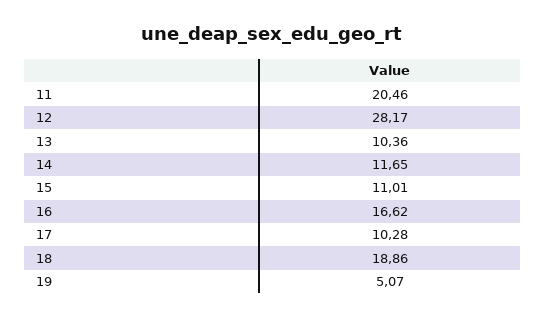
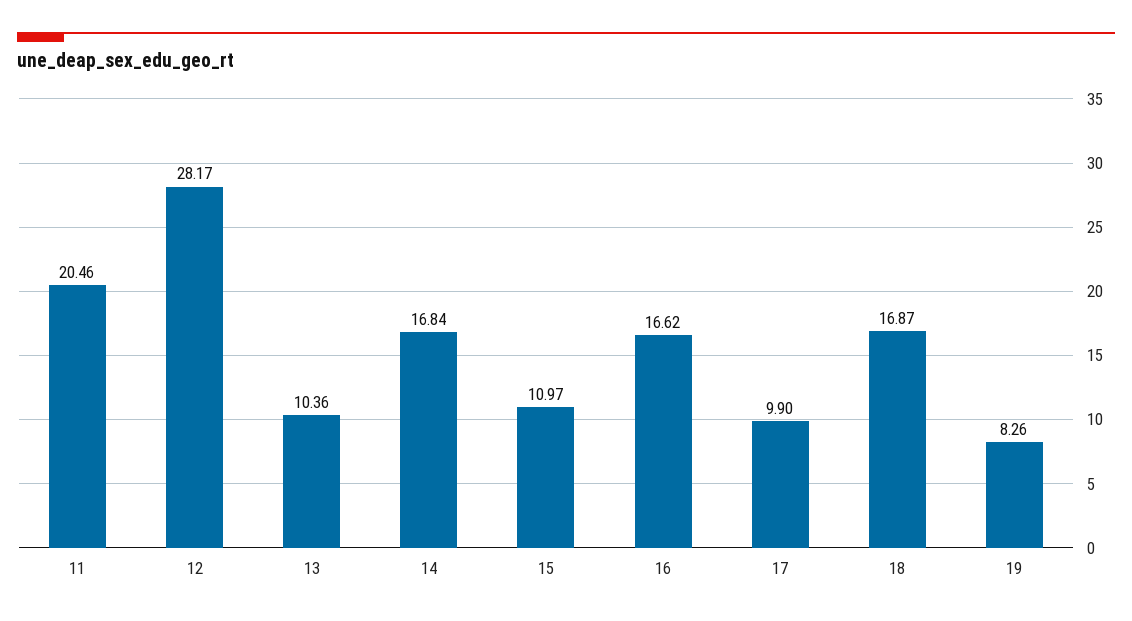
14: 11.65 -> 16.84
15: 11.01 -> 10.97
17: 10.28 -> 9.9
18: 18.86 -> 16.87
19: 5.07 -> 8.26

